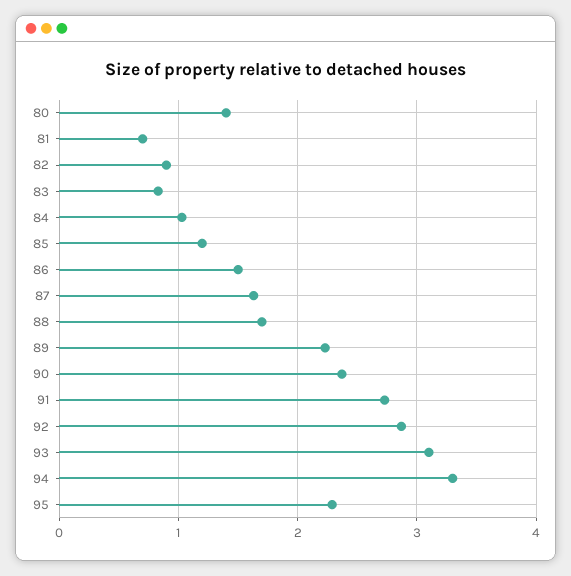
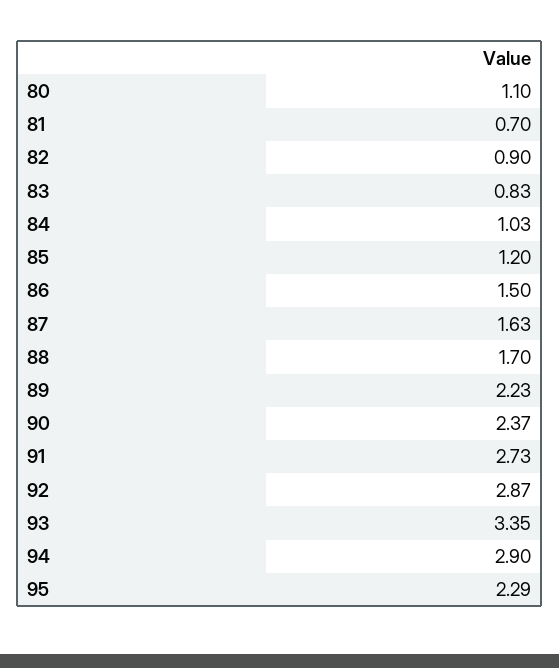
80: 1.4 -> 1.1
93: 3.1 -> 3.35
94: 3.3 -> 2.9

